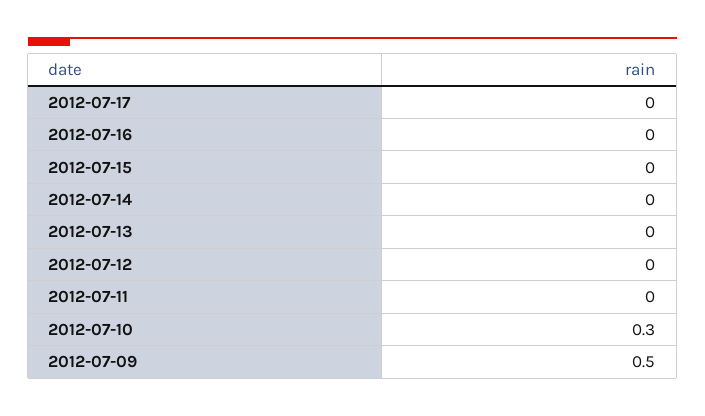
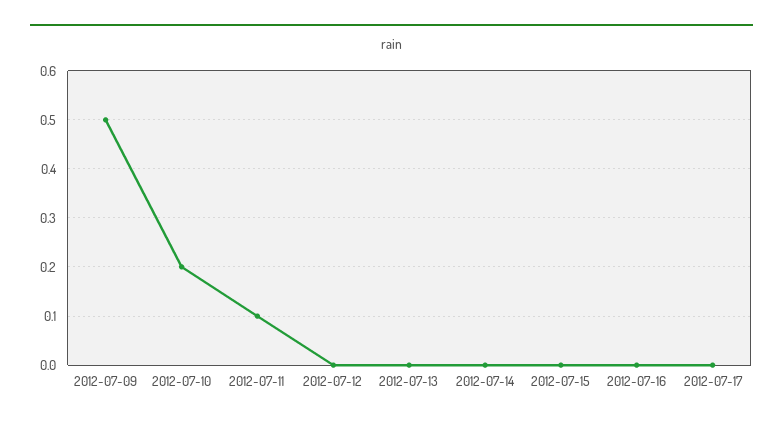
2012-07-11: 0 -> 0.1
2012-07-10: 0.3 -> 0.2

